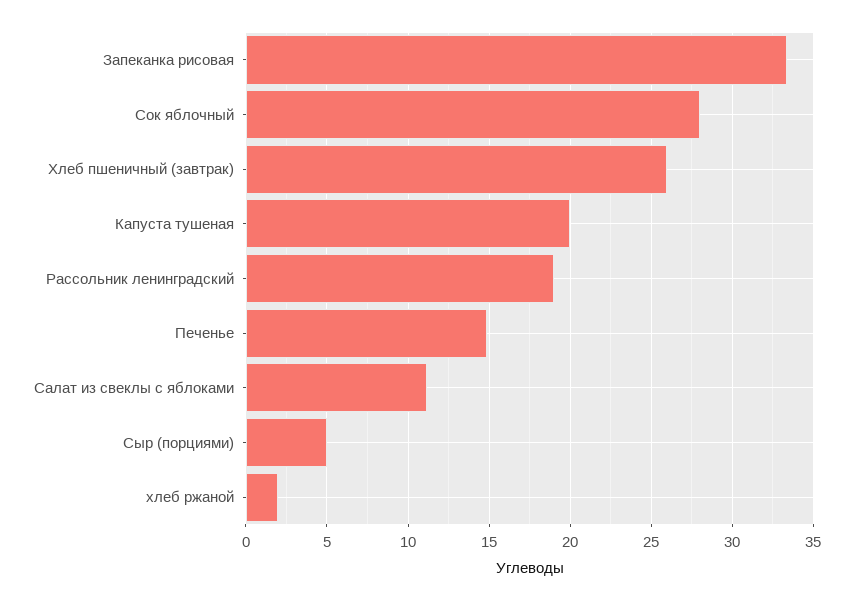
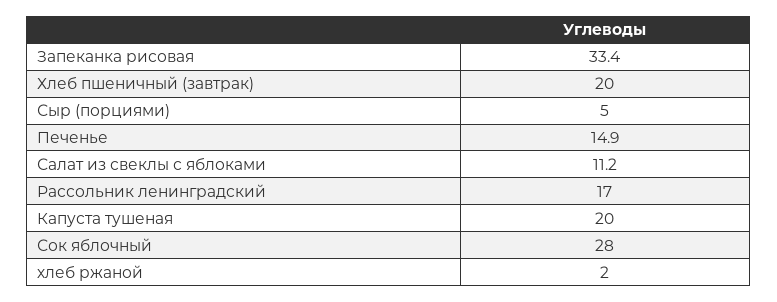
Хлеб пшеничный (завтрак): 26 -> 20
Рассольник ленинградский: 19 -> 17

